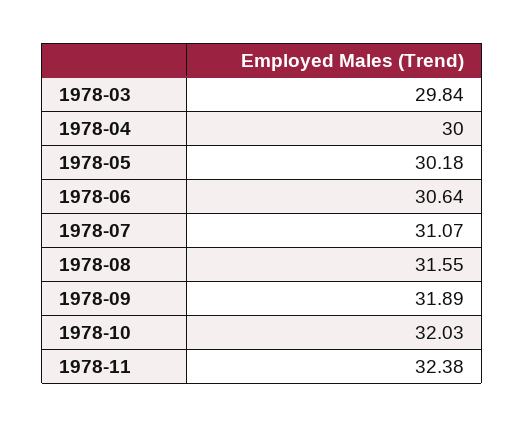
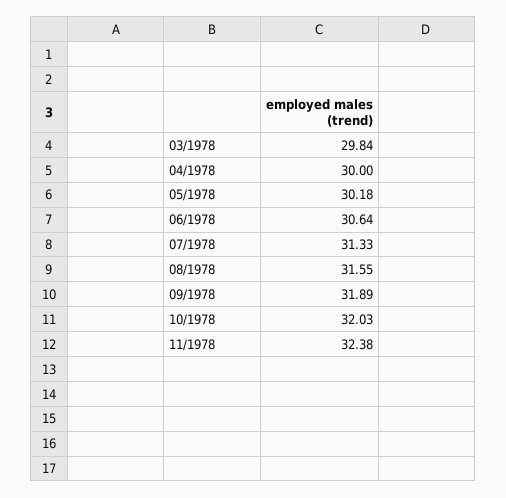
1978-07: 31.07 -> 31.33

